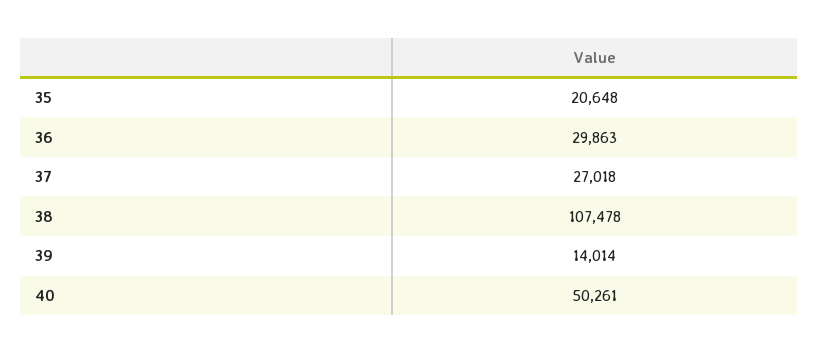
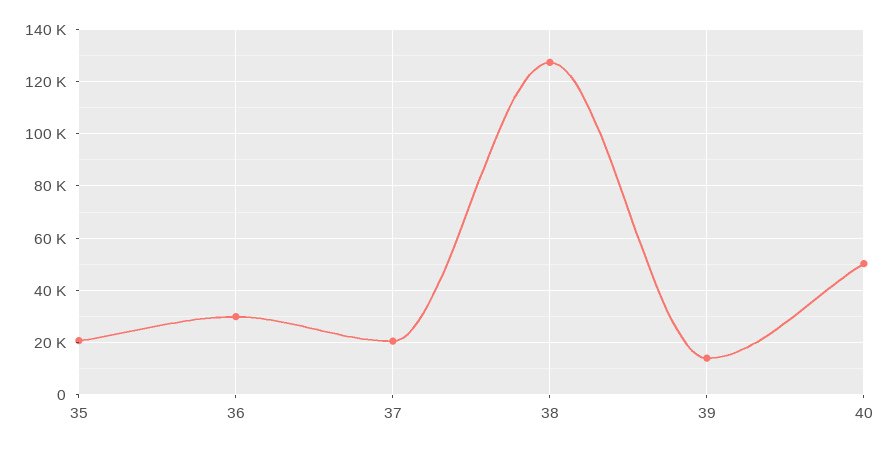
37: 27018 -> 20000
38: 107478 -> 127500

